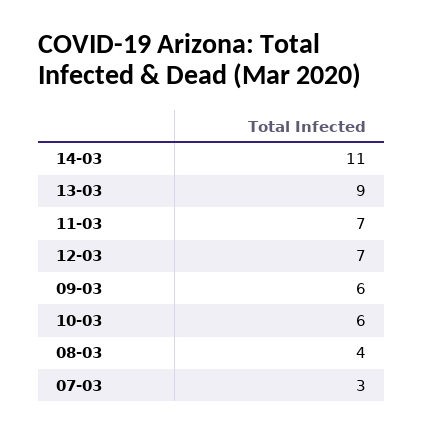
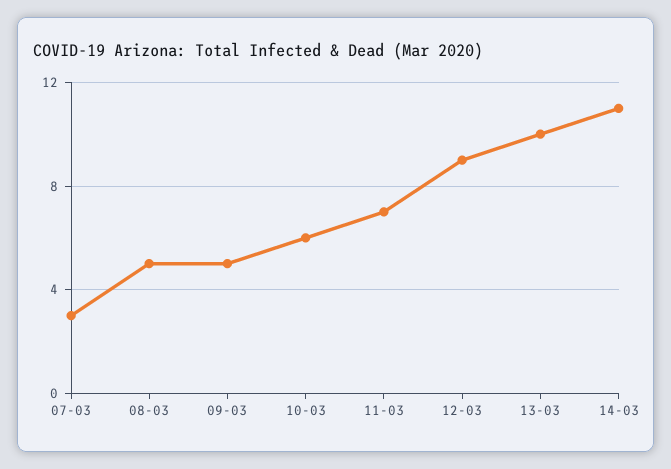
13-03: 9 -> 10
12-03: 7 -> 9
09-03: 6 -> 5
08-03: 4 -> 5

